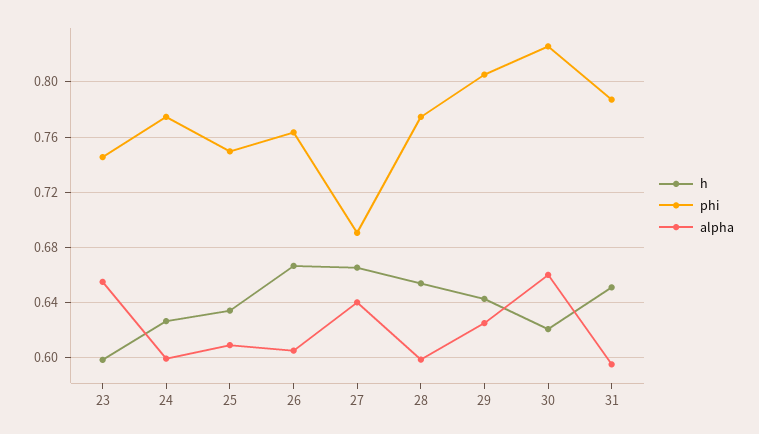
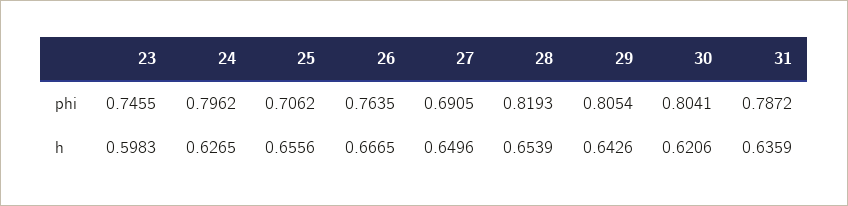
alpha, 23: 0.655 -> none
phi, 24: 0.775 -> 0.7962
alpha, 24: 0.6 -> none
h, 25: 0.635 -> 0.6556
phi, 25: 0.75 -> 0.7062
alpha, 25: 0.61 -> none
alpha, 26: 0.605 -> none
h, 27: 0.665 -> 0.6496
alpha, 27: 0.64 -> none
phi, 28: 0.775 -> 0.8193
alpha, 28: 0.6 -> none
alpha, 29: 0.625 -> none
phi, 30: 0.825 -> 0.8041
alpha, 30: 0.66 -> none
h, 31: 0.65 -> 0.6359
alpha, 31: 0.595 -> none

